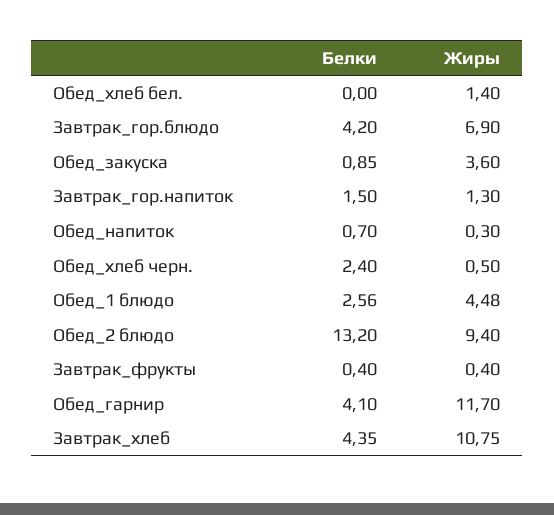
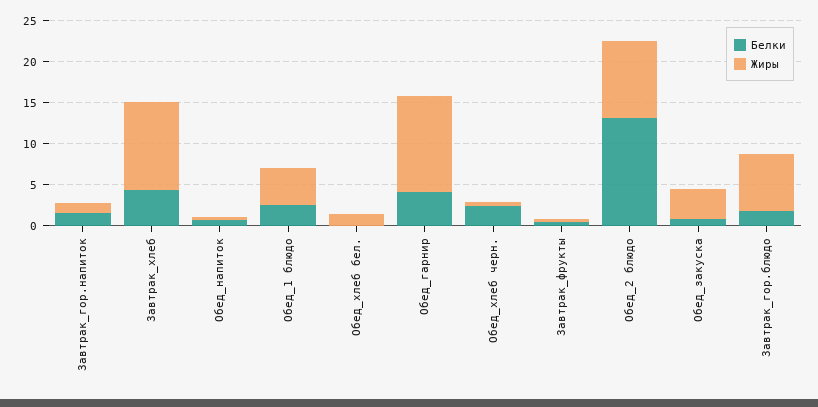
Белки, Завтрак_гор.блюдо: 4.2 -> 2

